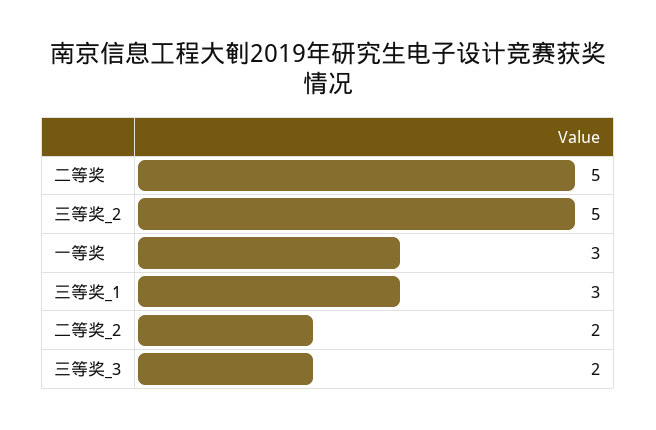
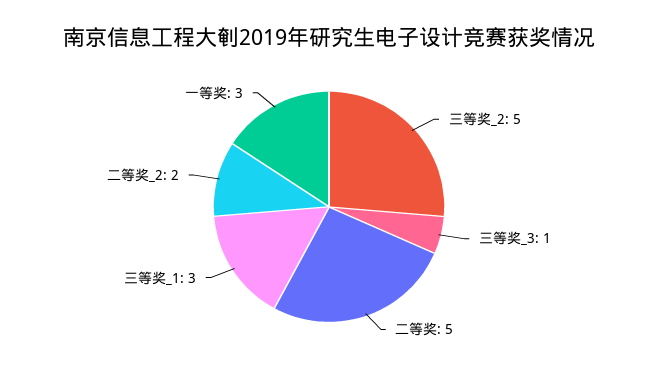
三等奖_3: 2 -> 1

